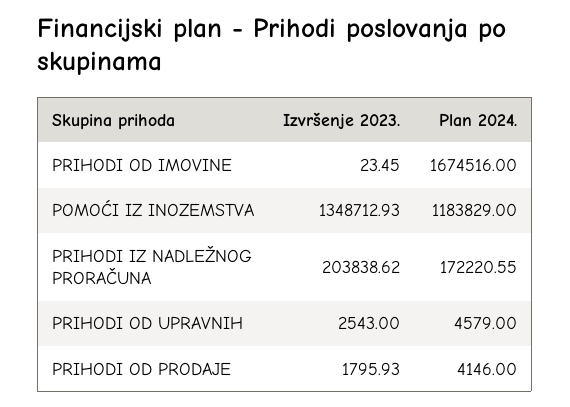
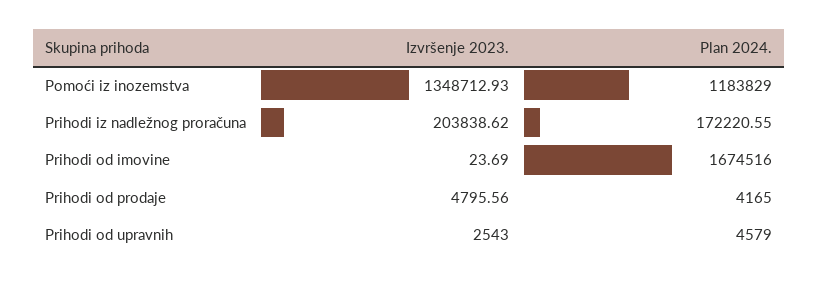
Izvršenje 2023., PRIHODI OD IMOVINE: 23.45 -> 23.69
Izvršenje 2023., PRIHODI OD PRODAJE: 1795.93 -> 4795.56
Plan 2024., PRIHODI OD PRODAJE: 4146 -> 4165

